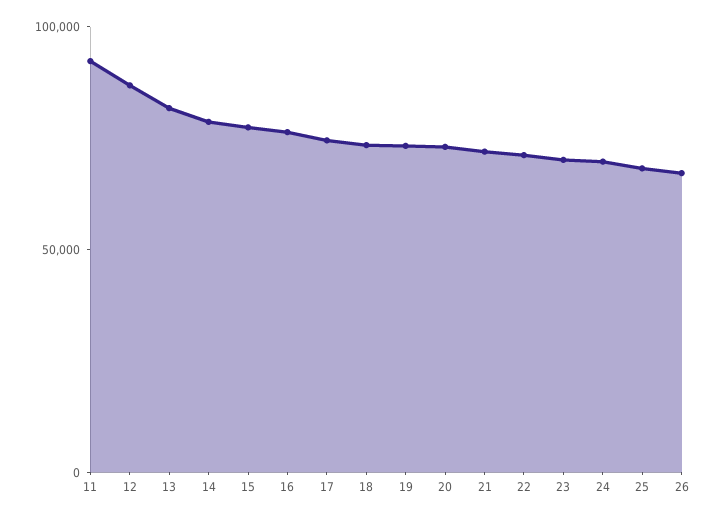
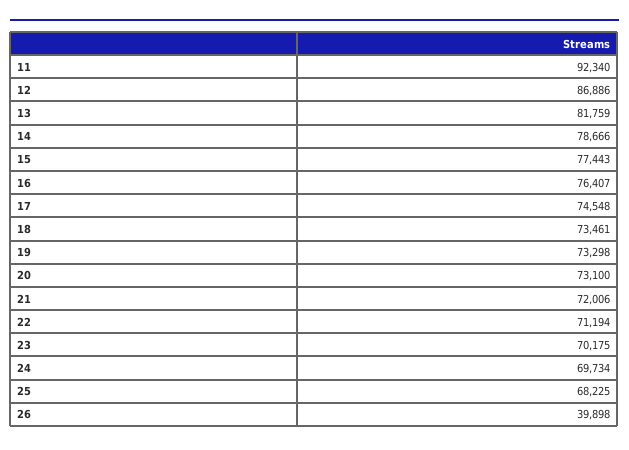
26: 70000 -> 39898

